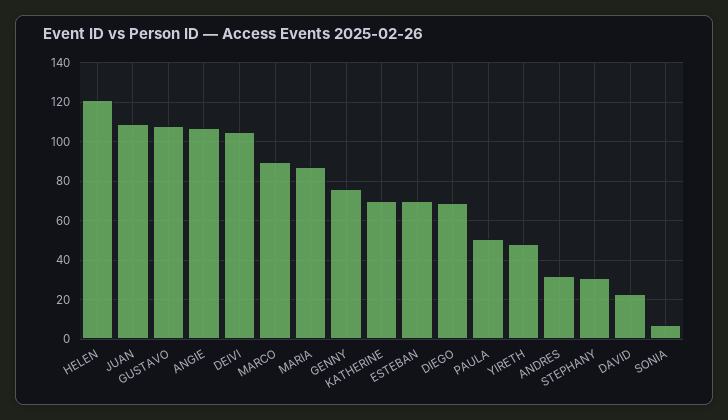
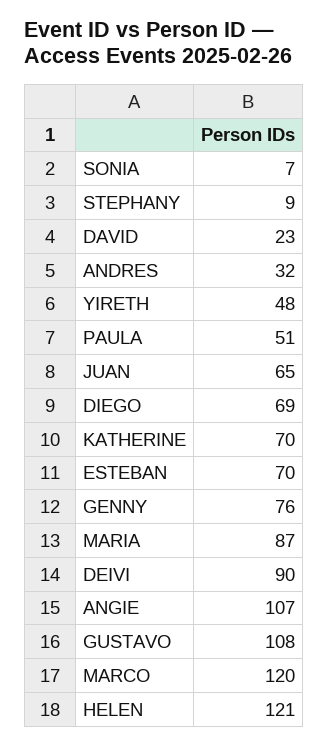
JUAN: 110 -> 65
DEIVI: 105 -> 90
MARCO: 90 -> 120
STEPHANY: 30 -> 9

